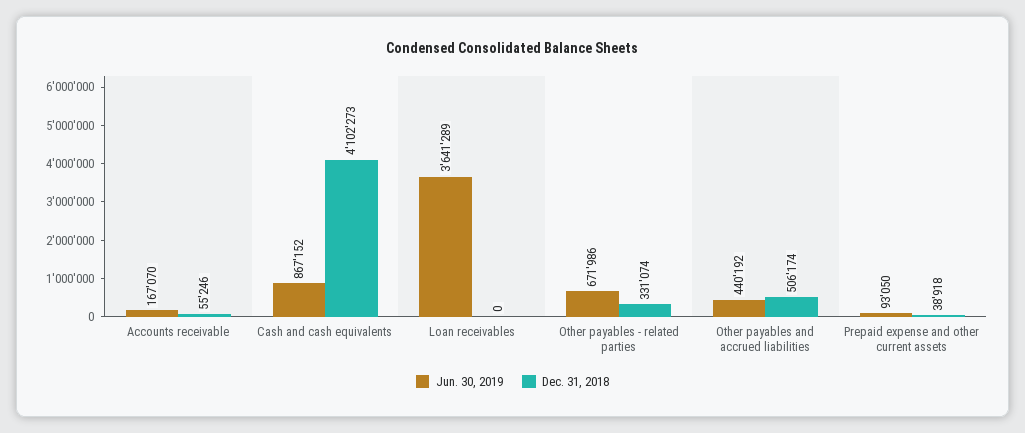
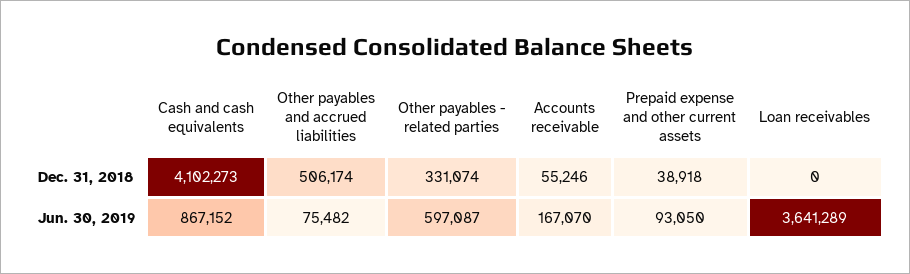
Jun. 30, 2019, Other payables - related parties: 671986 -> 597087
Jun. 30, 2019, Other payables and accrued liabilities: 440192 -> 75482

